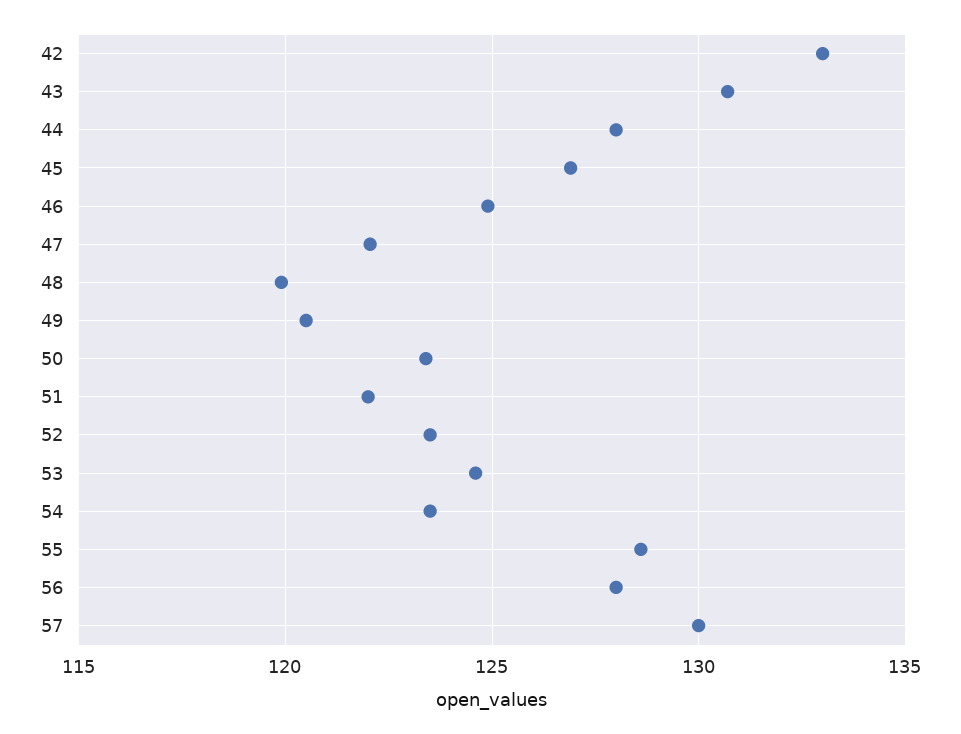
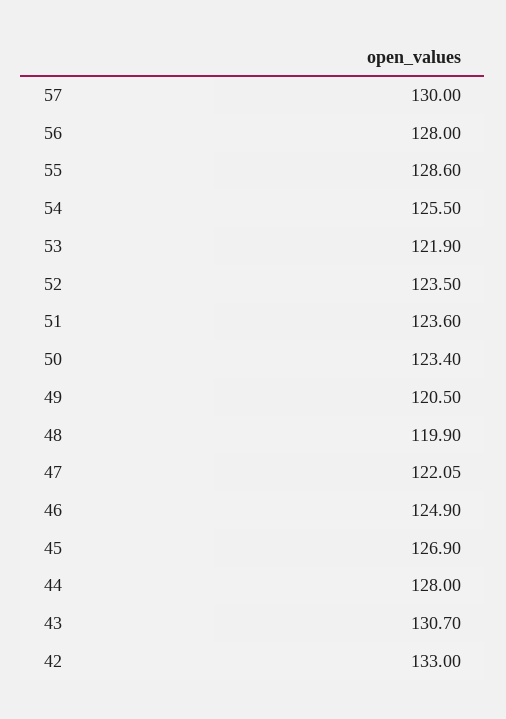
51: 122 -> 123.6
53: 124.5 -> 121.9
54: 123.5 -> 125.5

